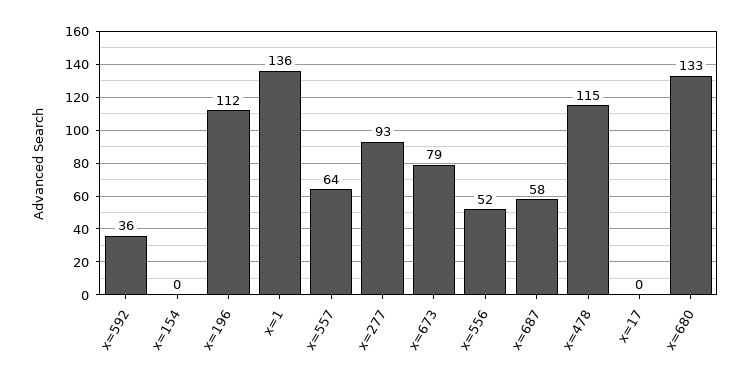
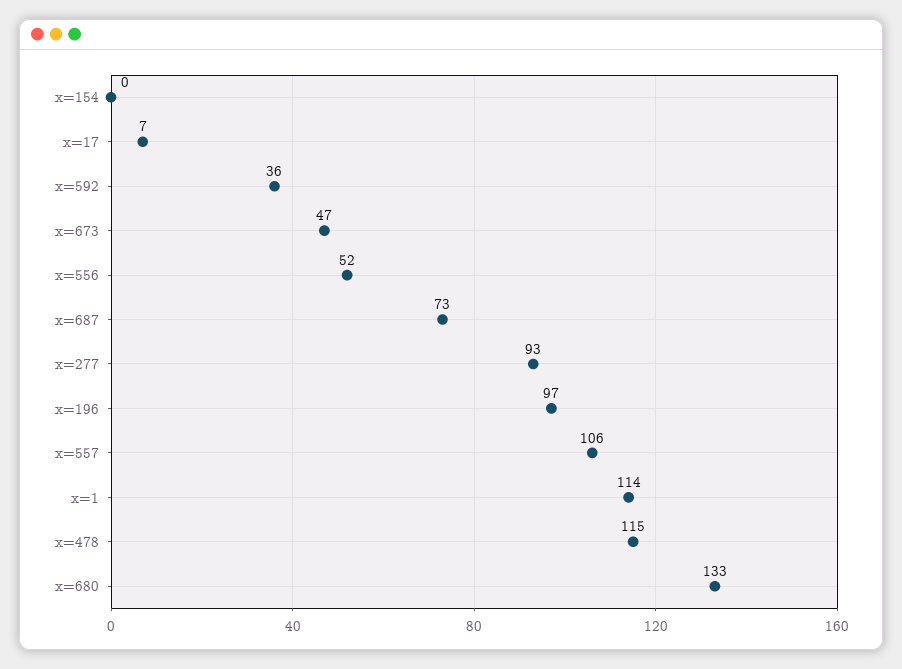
x=196: 112 -> 97
x=1: 136 -> 114
x=557: 64 -> 106
x=673: 79 -> 47
x=687: 58 -> 73
x=17: 0 -> 7

